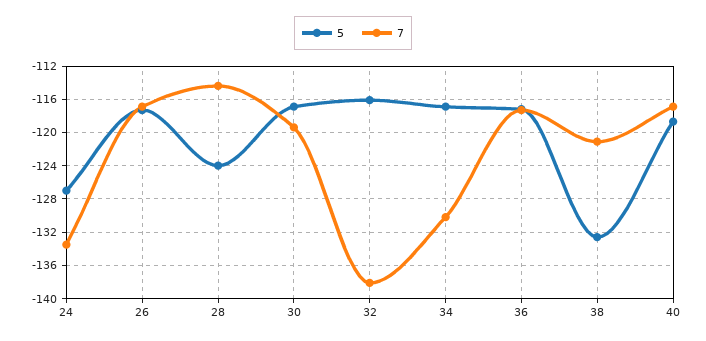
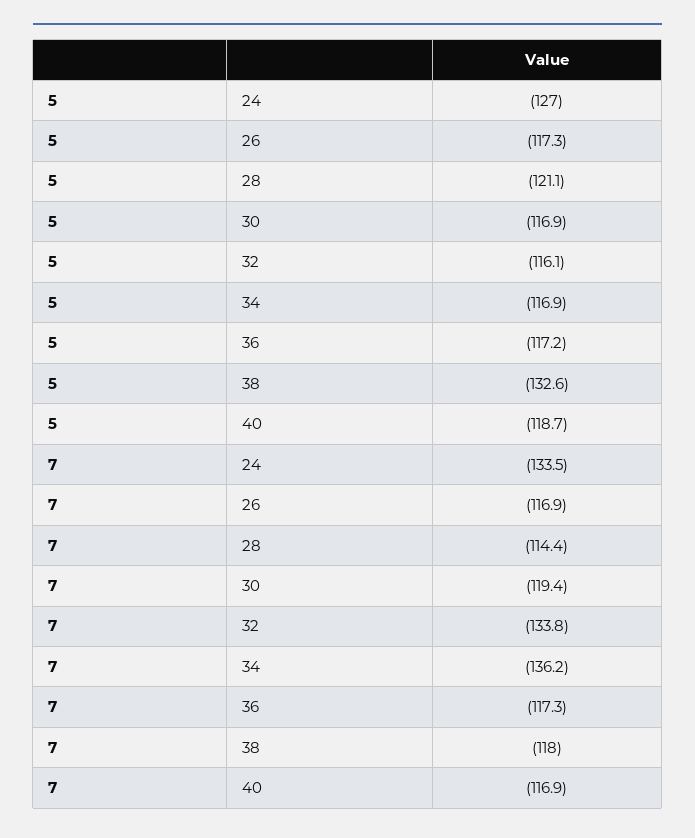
5, 28: -124 -> -121.1
7, 32: -138 -> -133.8
7, 34: -130 -> -136.2
7, 38: -121 -> -118

